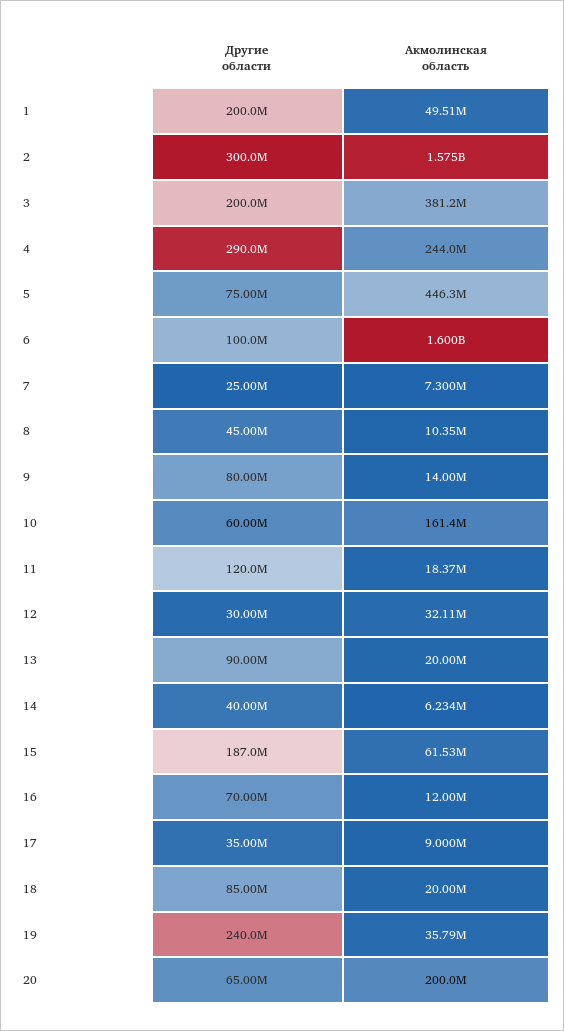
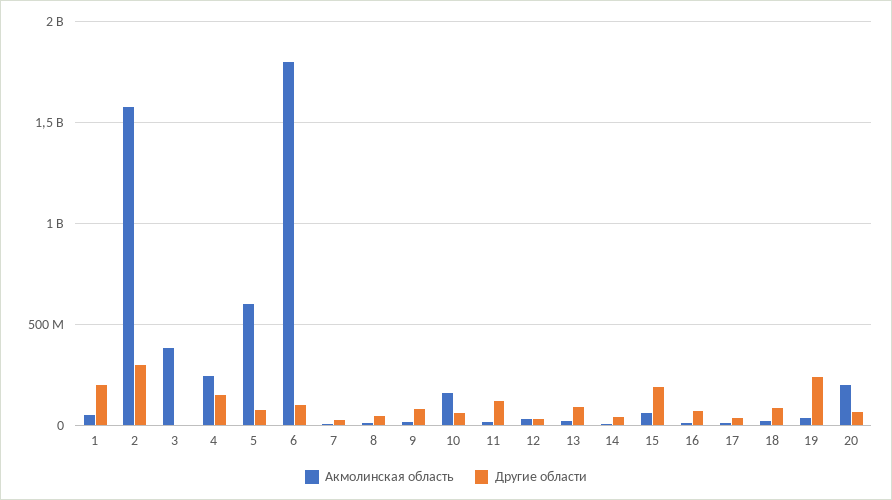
Другие области, 3: 200000000 -> 0
Другие области, 4: 290000000 -> 150000000
Акмолинская область, 5: 446300000 -> 600000000
Акмолинская область, 6: 1600000000 -> 1800000000

